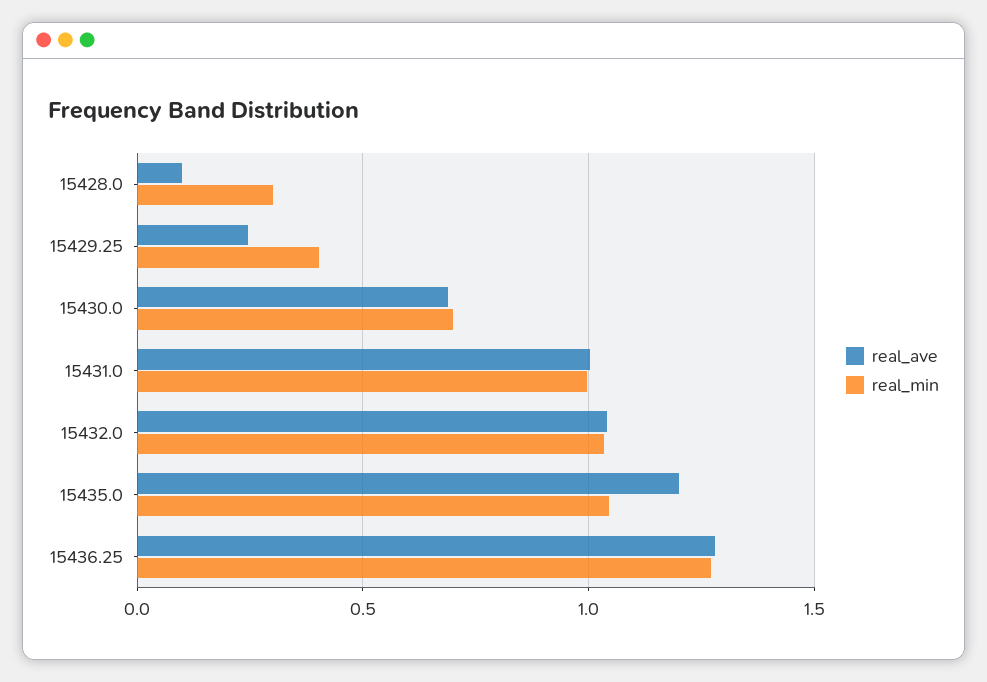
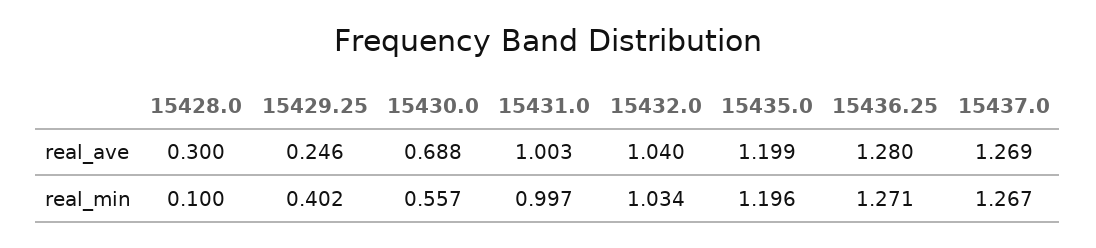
real_ave, 15428.0: 0.1 -> 0.3
real_min, 15428.0: 0.3 -> 0.1
real_min, 15430.0: 0.7 -> 0.557
real_min, 15435.0: 1.05 -> 1.196
real_ave, 15437.0: none -> 1.269
real_min, 15437.0: none -> 1.267

